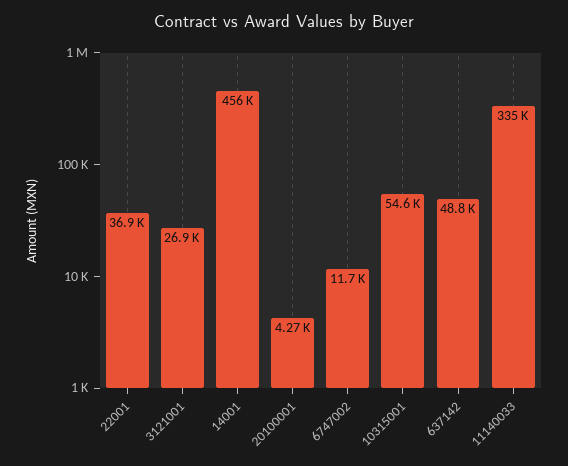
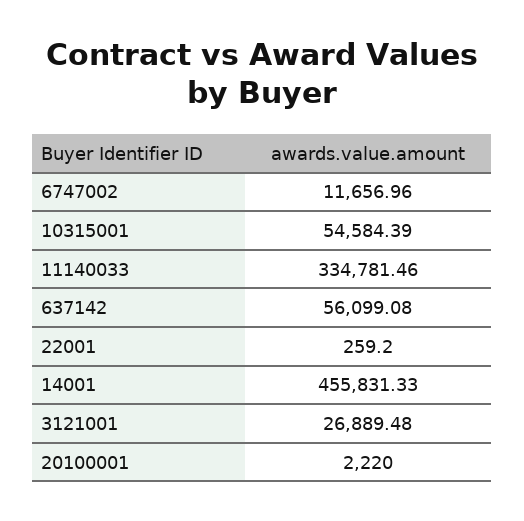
22001: 36900 -> 259.2
20100001: 4270 -> 2220
637142: 48800 -> 56099.08

